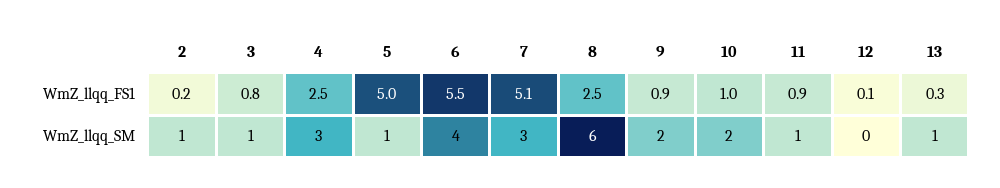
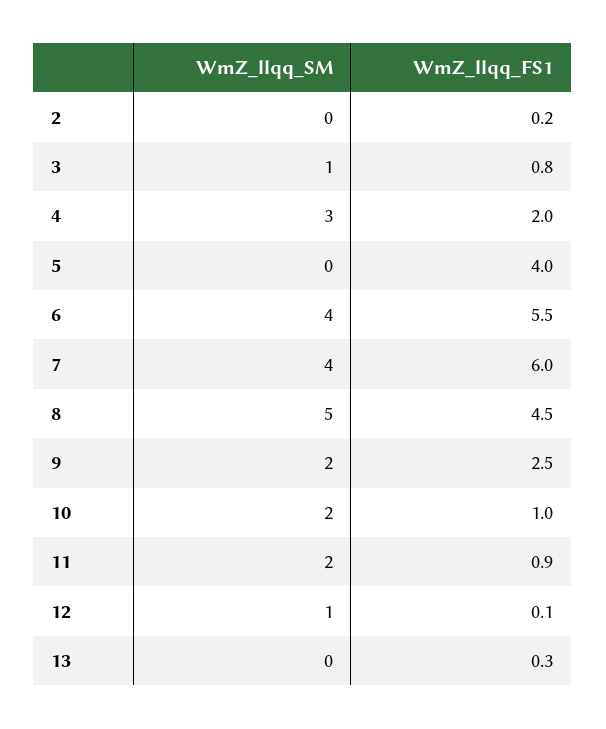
4, WmZ_llqq_FS1: 2.5 -> 2
5, WmZ_llqq_FS1: 5 -> 4
7, WmZ_llqq_FS1: 5.1 -> 6
8, WmZ_llqq_FS1: 2.5 -> 4.5
9, WmZ_llqq_FS1: 0.9 -> 2.5
2, WmZ_llqq_SM: 1 -> 0
5, WmZ_llqq_SM: 1 -> 0
7, WmZ_llqq_SM: 3 -> 4
8, WmZ_llqq_SM: 6 -> 5
11, WmZ_llqq_SM: 1 -> 2
12, WmZ_llqq_SM: 0 -> 1
13, WmZ_llqq_SM: 1 -> 0

